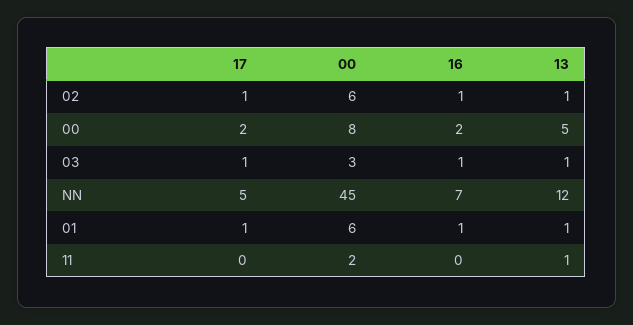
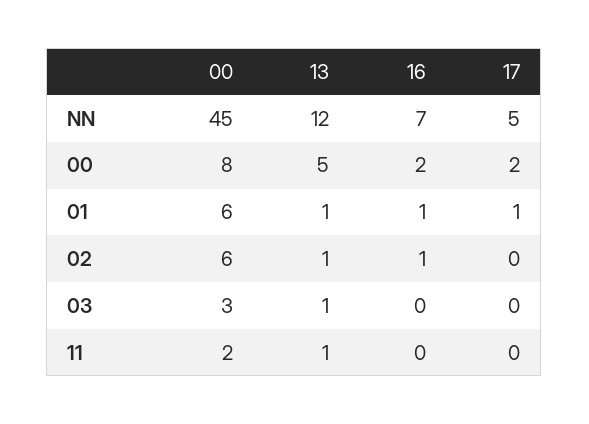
17, 02: 1 -> 0
17, 03: 1 -> 0
16, 03: 1 -> 0

